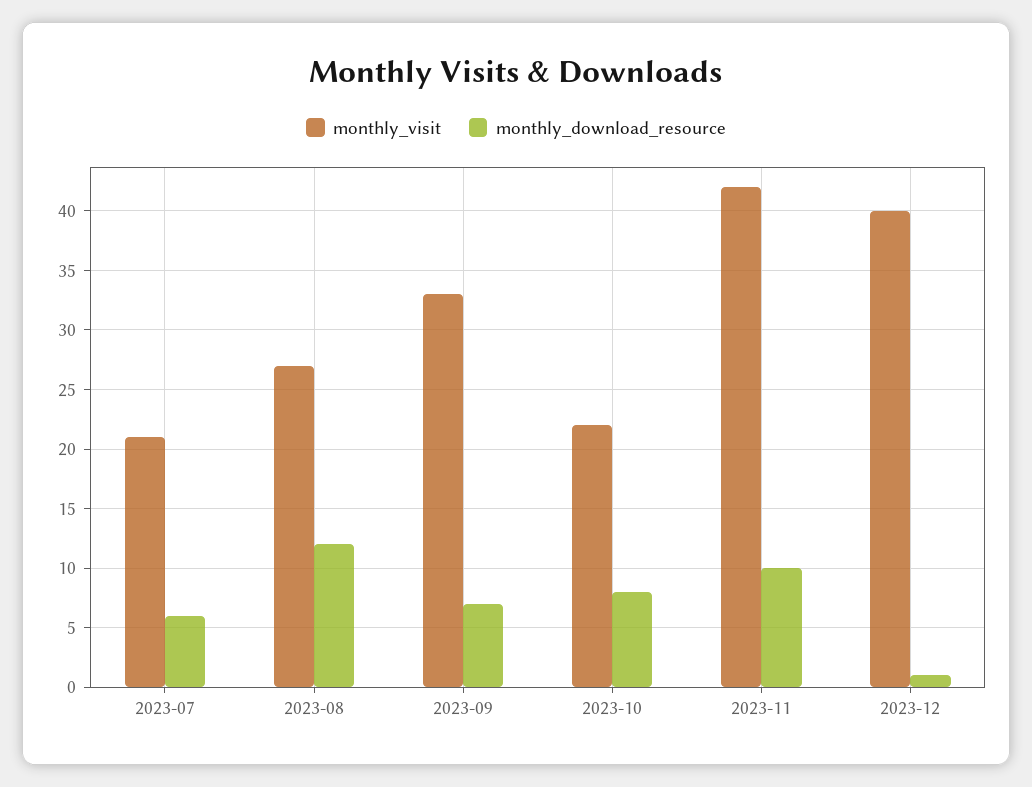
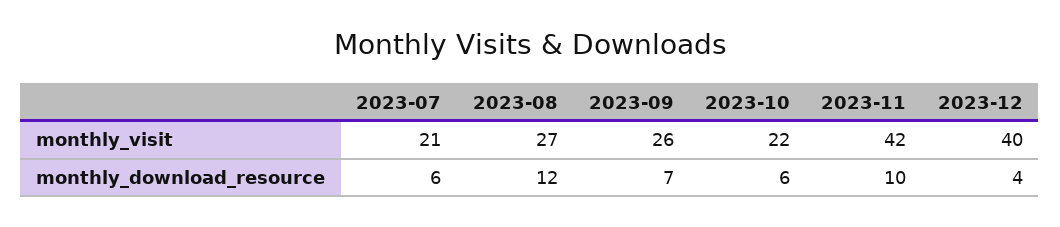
monthly_visit, 2023-09: 33 -> 26
monthly_download_resource, 2023-10: 8 -> 6
monthly_download_resource, 2023-12: 1 -> 4

